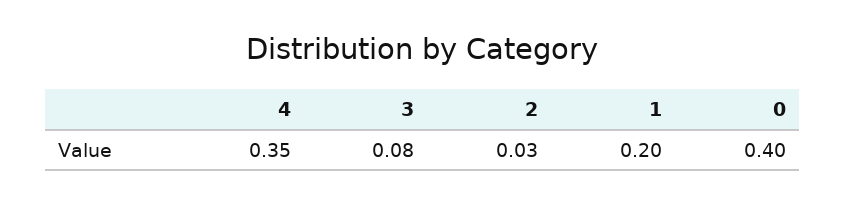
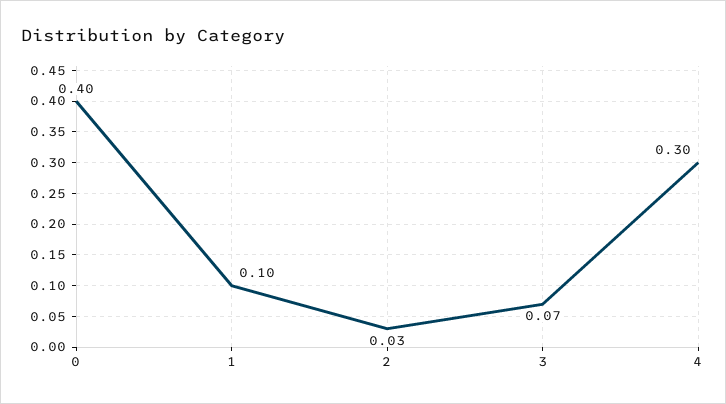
4: 0.35 -> 0.3
3: 0.08 -> 0.07
1: 0.2 -> 0.1

